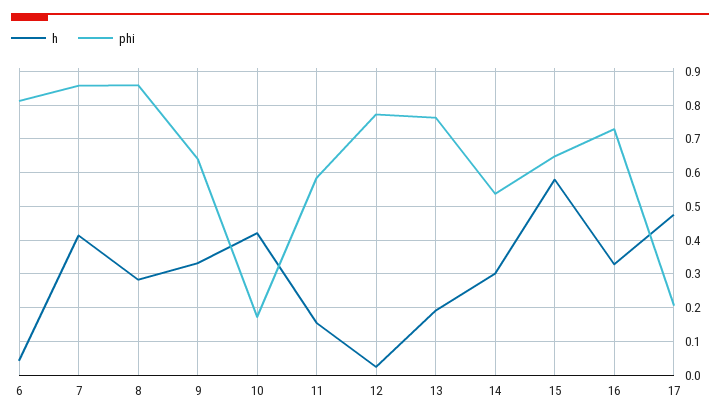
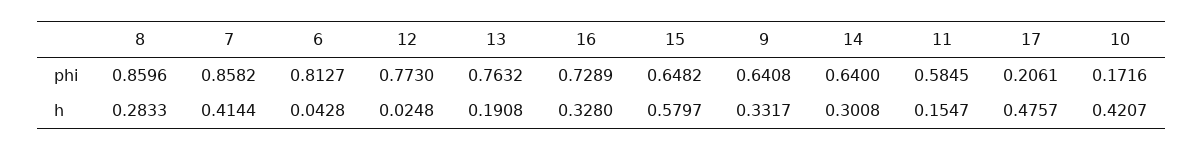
phi, 14: 0.54 -> 0.64

